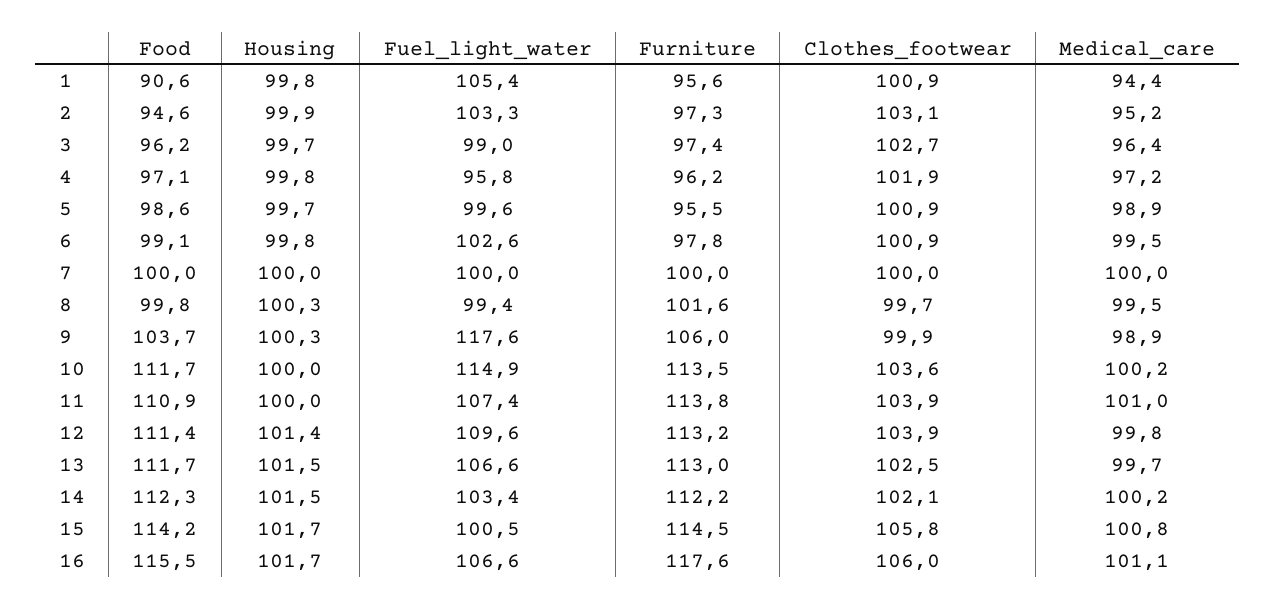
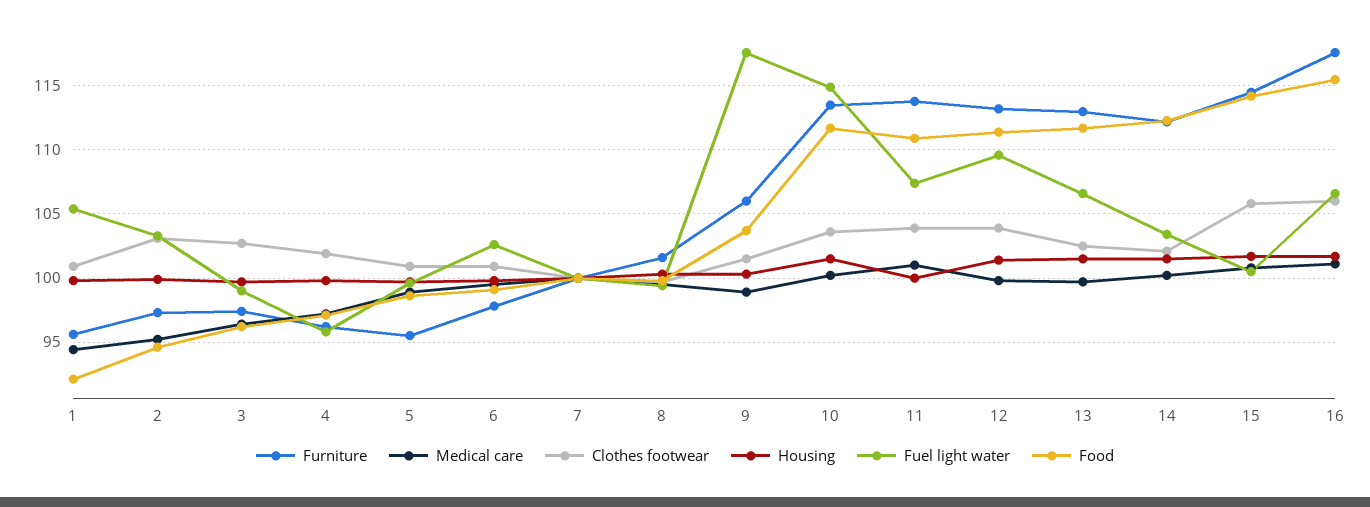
Food, 1: 90.6 -> 92
Clothes_footwear, 9: 99.9 -> 101.5
Housing, 10: 100 -> 101.5

